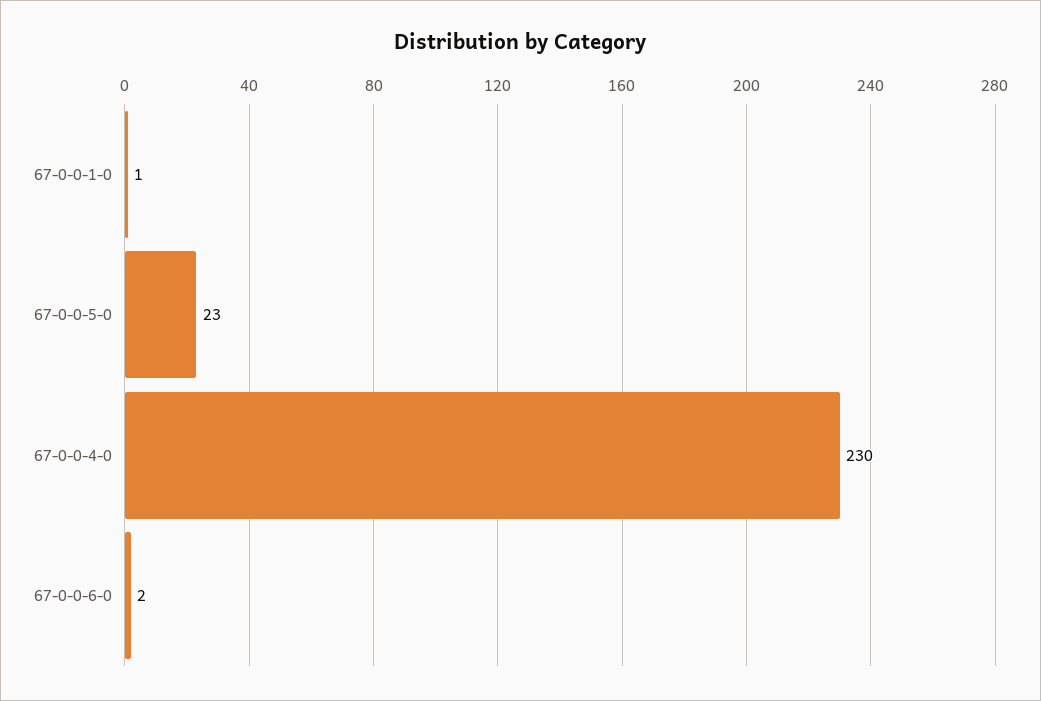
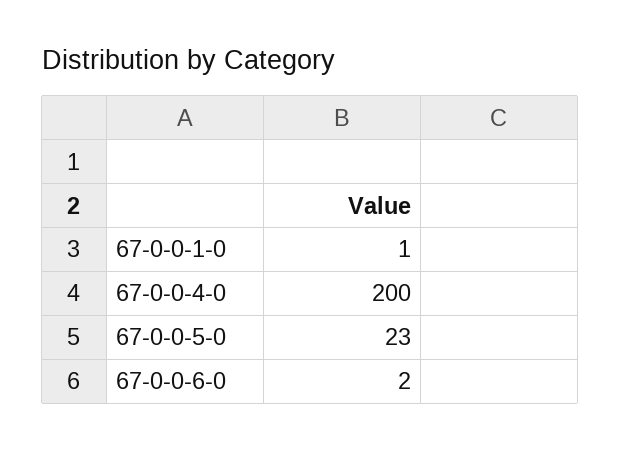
67-0-0-4-0: 230 -> 200

